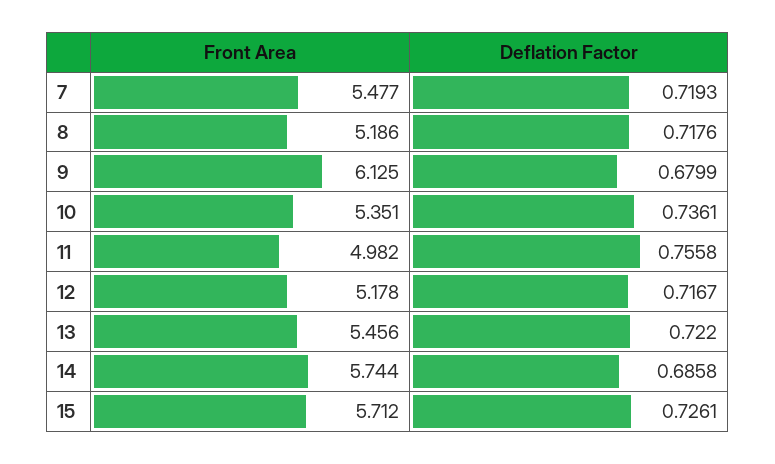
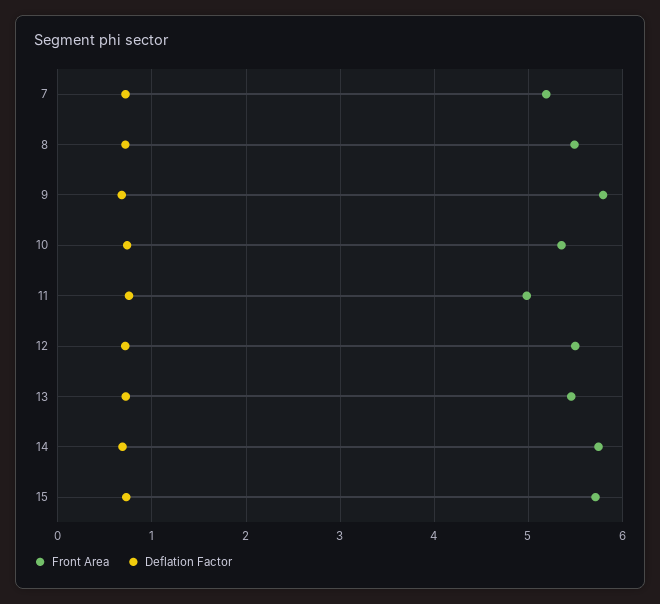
Front Area, 7: 5.477 -> 5.2
Front Area, 8: 5.186 -> 5.5
Front Area, 9: 6.125 -> 5.8
Front Area, 12: 5.178 -> 5.5

